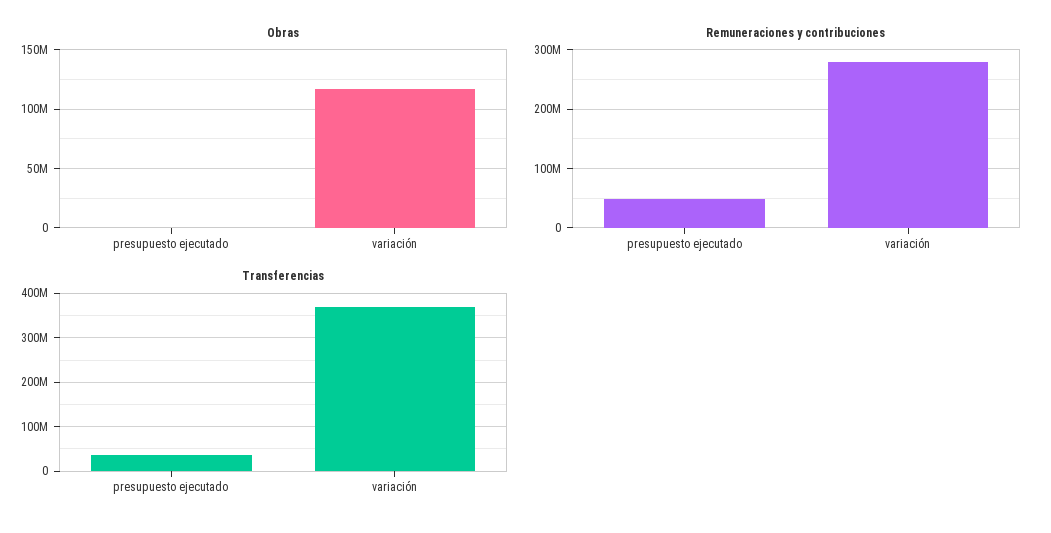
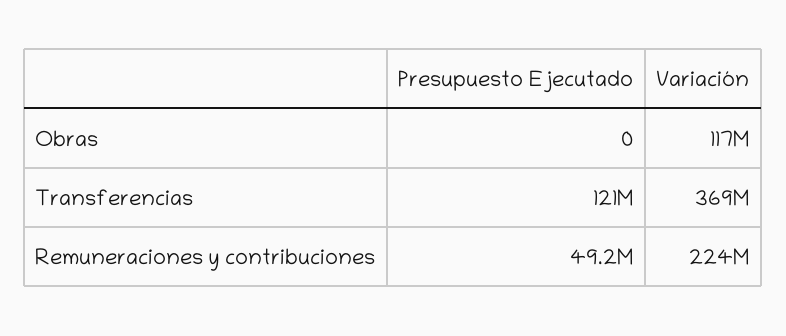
Remuneraciones y contribuciones, variación: 280000000 -> 224000000
Transferencias, presupuesto ejecutado: 40000000 -> 121000000

